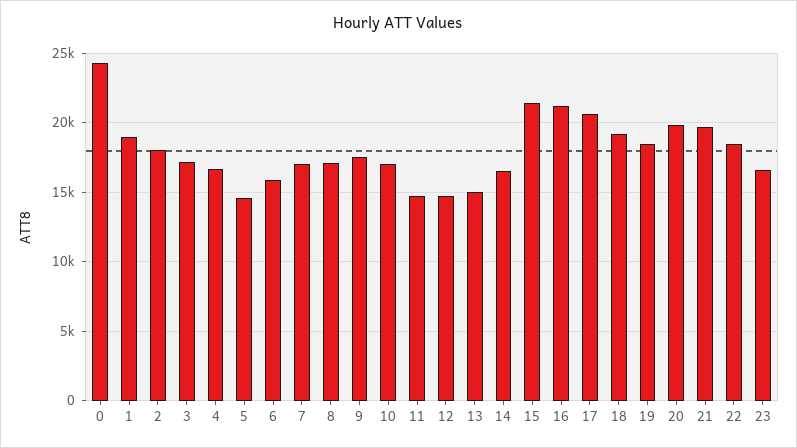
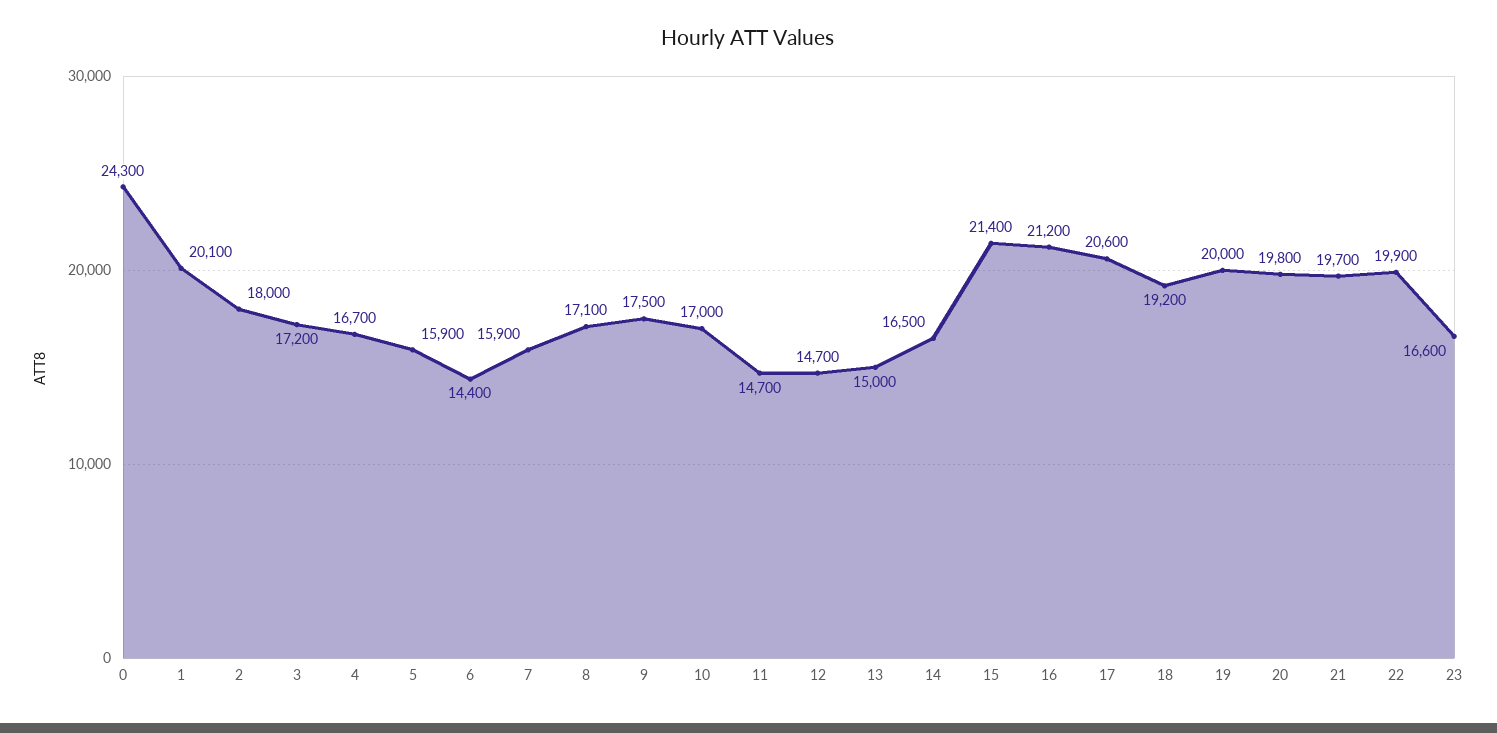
1: 19000 -> 20100
5: 14500 -> 15900
6: 16000 -> 14400
7: 17000 -> 15900
19: 18500 -> 20000
22: 18500 -> 19900

